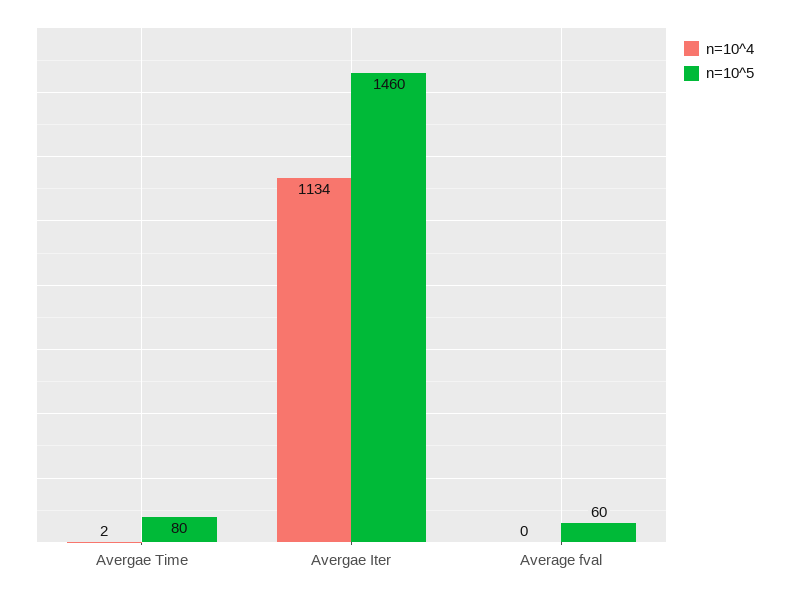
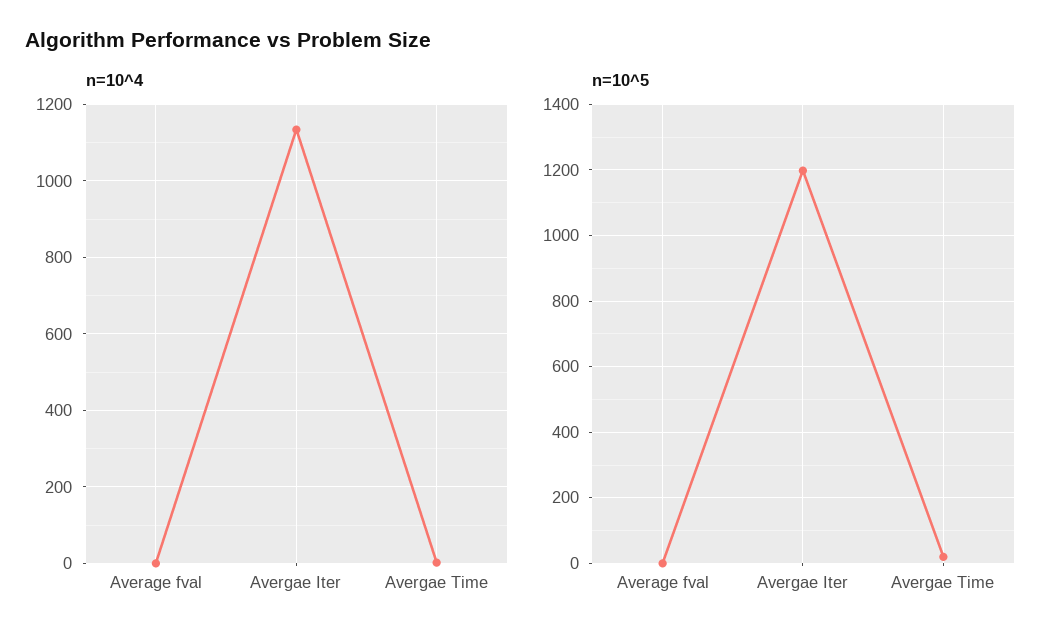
n=10^5, Avergae Time: 80 -> 20
n=10^5, Avergae Iter: 1460 -> 1200
n=10^5, Average fval: 60 -> 0

